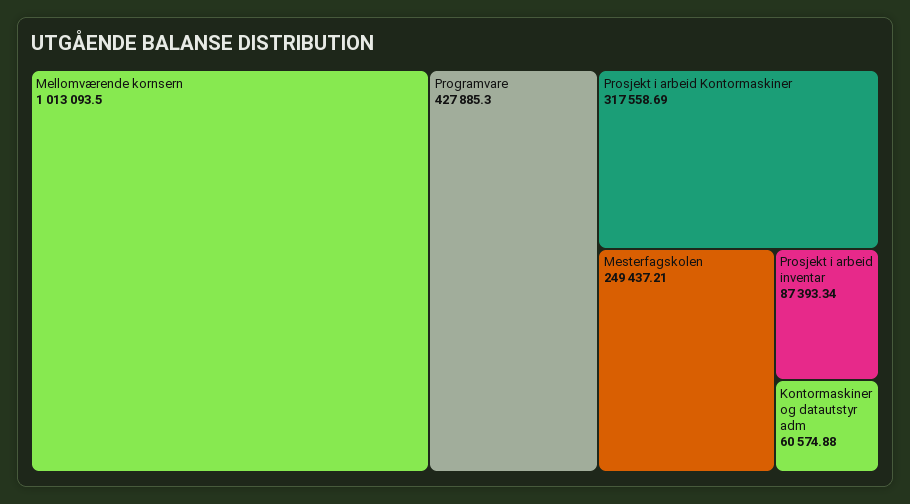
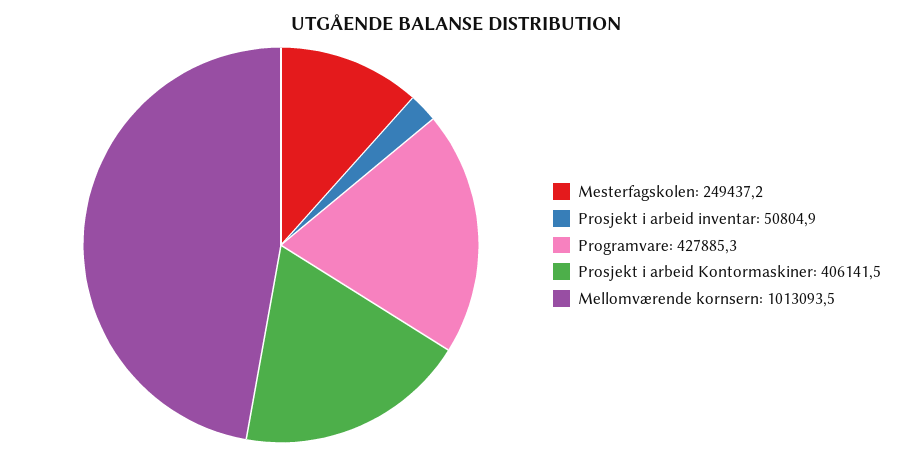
Prosjekt i arbeid Kontormaskiner: 317558.69 -> 406141.5
Prosjekt i arbeid inventar: 87393.34 -> 50804.9
Kontormaskiner og datautstyr adm: 60574.88 -> none

